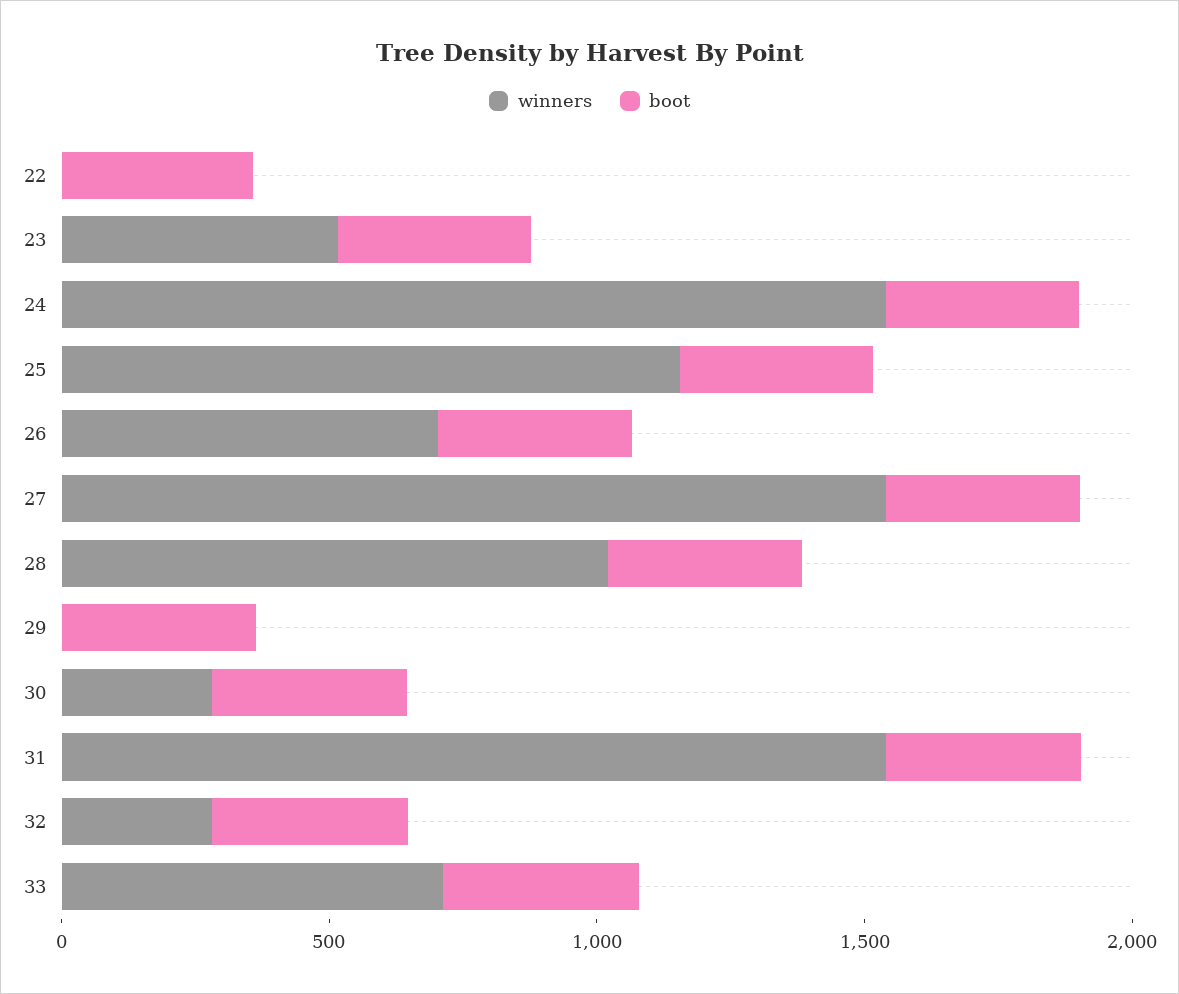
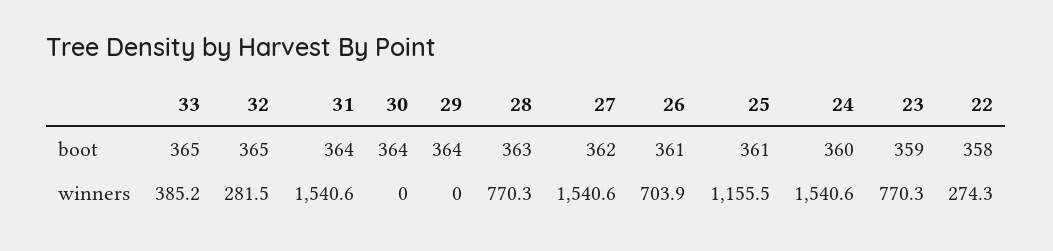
winners, 22: 0 -> 274.3
winners, 23: 500 -> 770.3
winners, 28: 1000 -> 770.3
winners, 30: 300 -> 0
winners, 33: 700 -> 385.2

